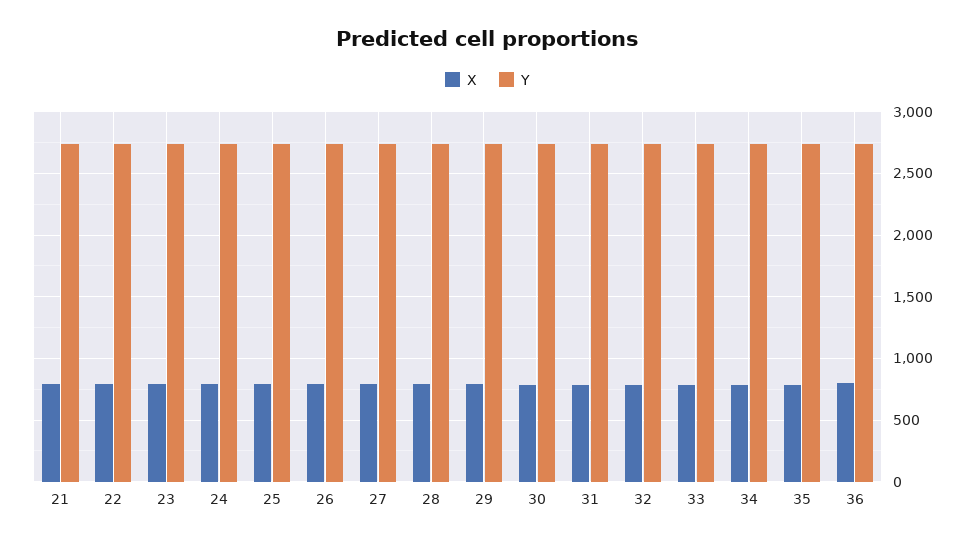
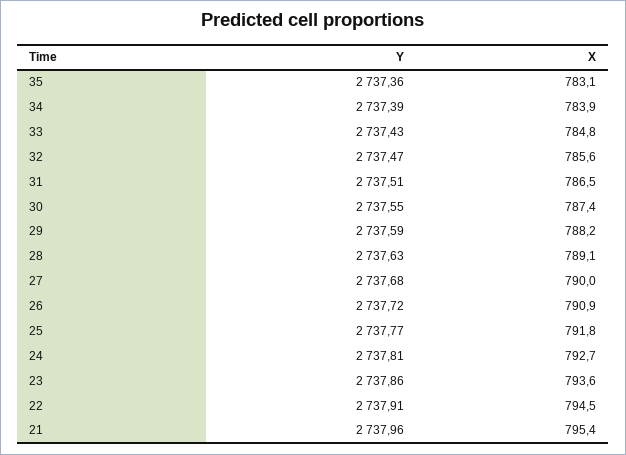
X, 36: 800 -> none
Y, 36: 2750 -> none

